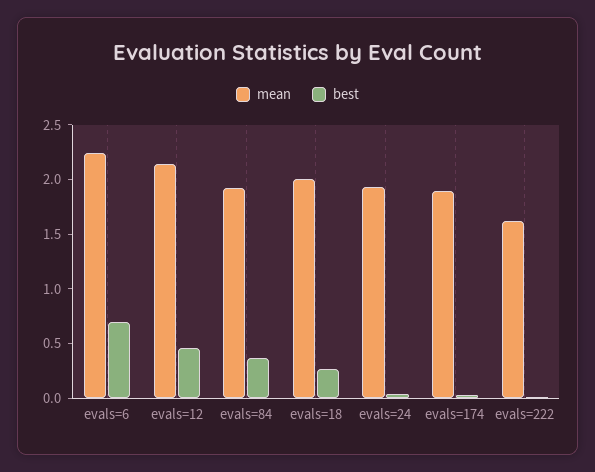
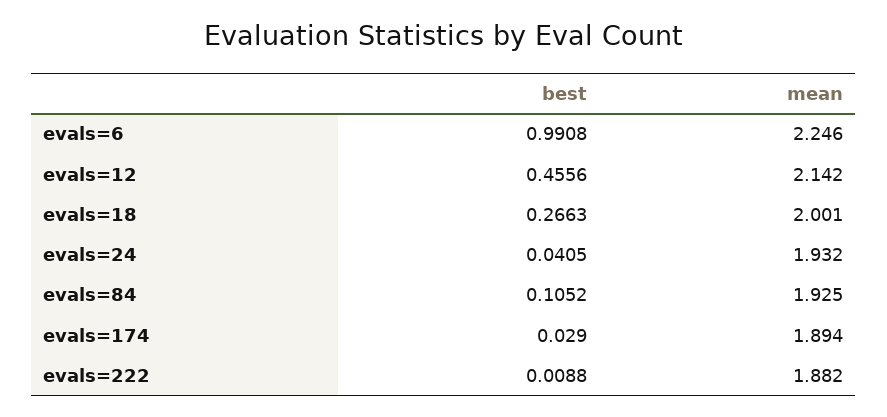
best, evals=6: 0.7 -> 0.9908
best, evals=84: 0.4 -> 0.1052
mean, evals=222: 1.6 -> 1.882

